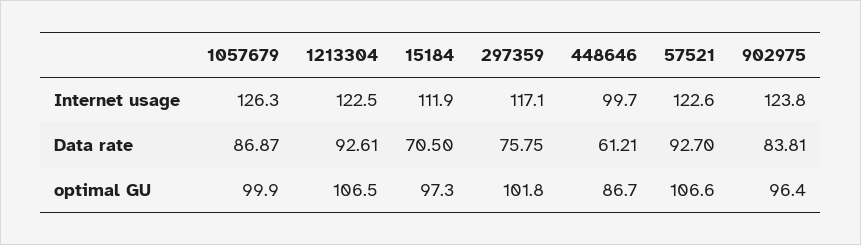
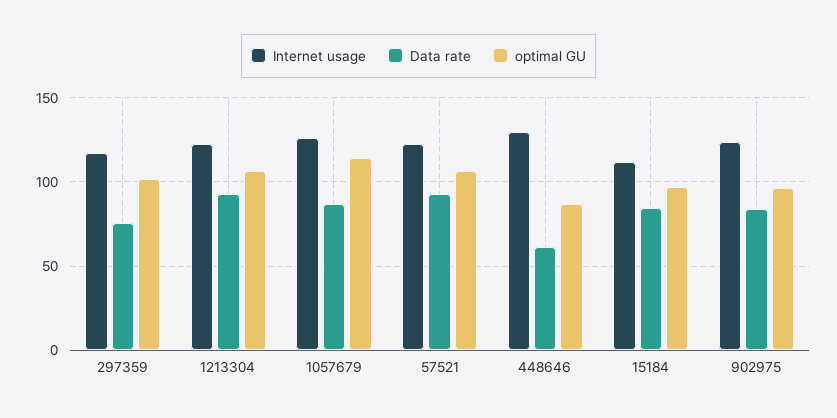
Internet usage, 448646: 99.7 -> 130
Data rate, 15184: 70.5 -> 85
optimal GU, 1057679: 99.9 -> 115

